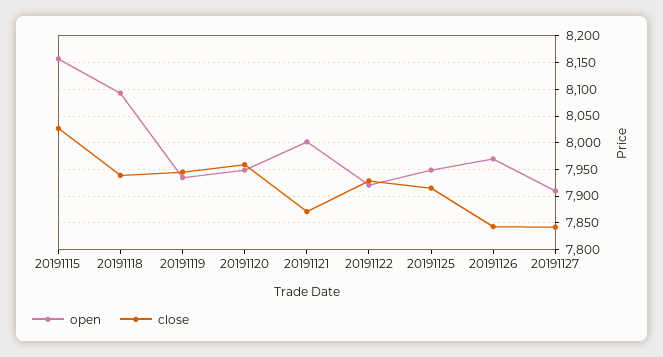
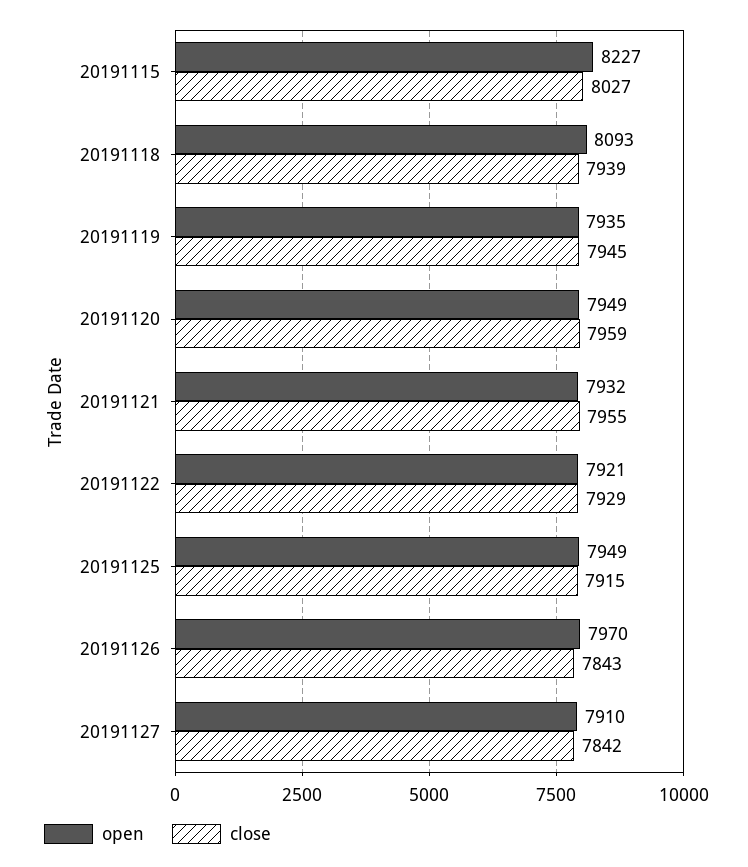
open, 20191115: 8150 -> 8227
open, 20191121: 8000 -> 7932
close, 20191121: 7875 -> 7955

